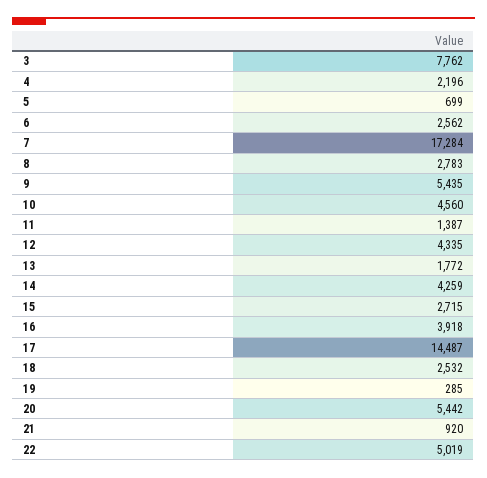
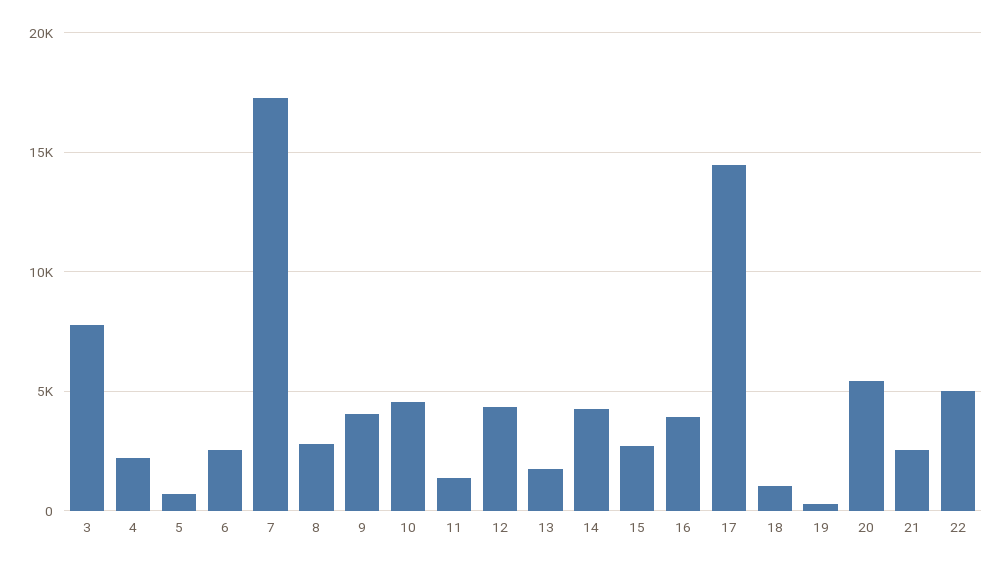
9: 5435 -> 4000
18: 2532 -> 1000
21: 920 -> 2500

